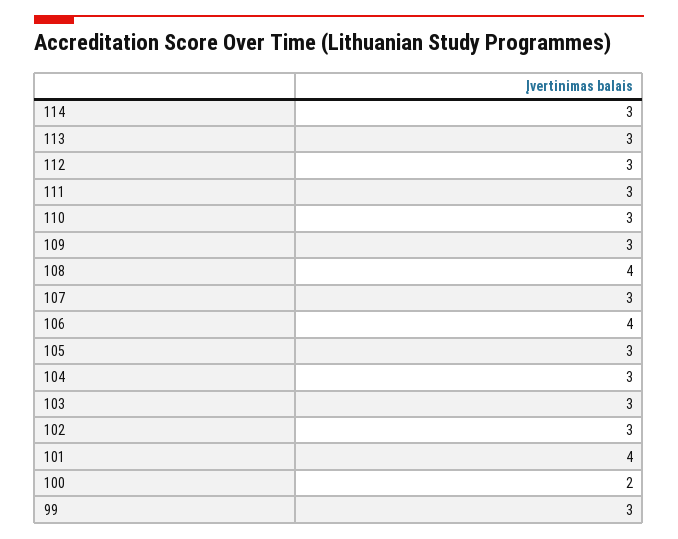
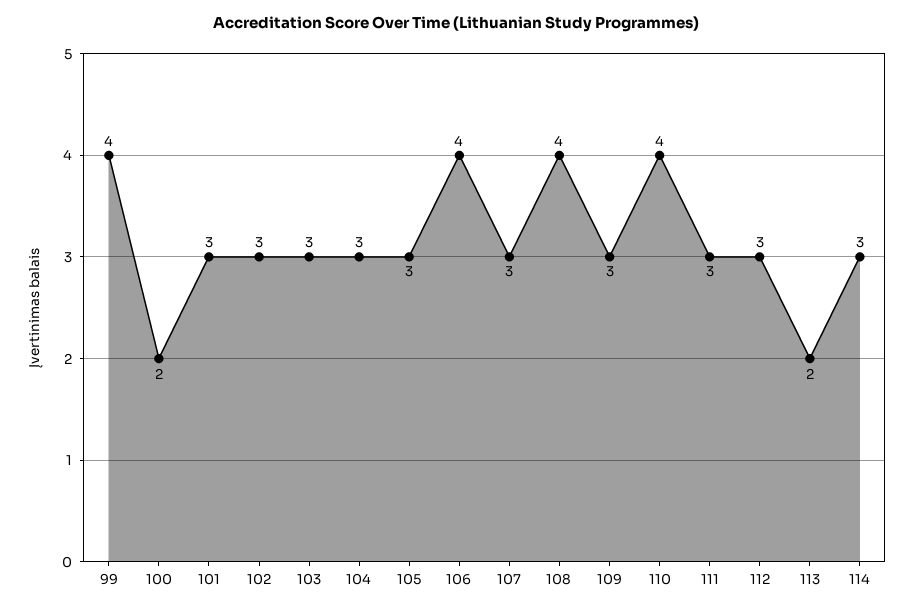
113: 3 -> 2
110: 3 -> 4
101: 4 -> 3
99: 3 -> 4

